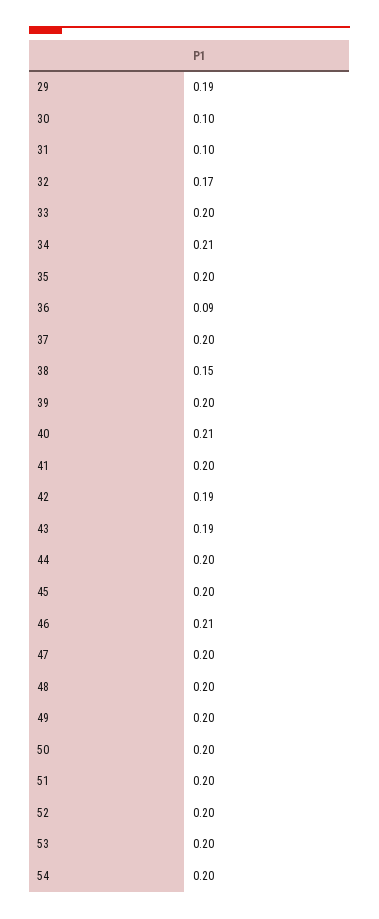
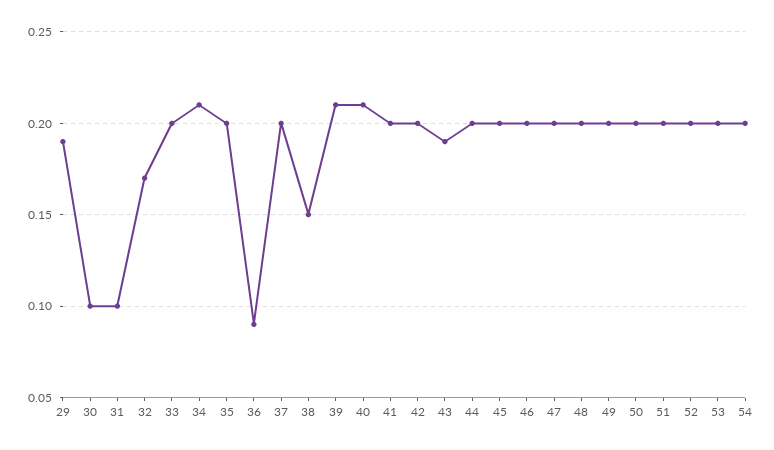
39: 0.2 -> 0.21
42: 0.19 -> 0.2
46: 0.21 -> 0.2

